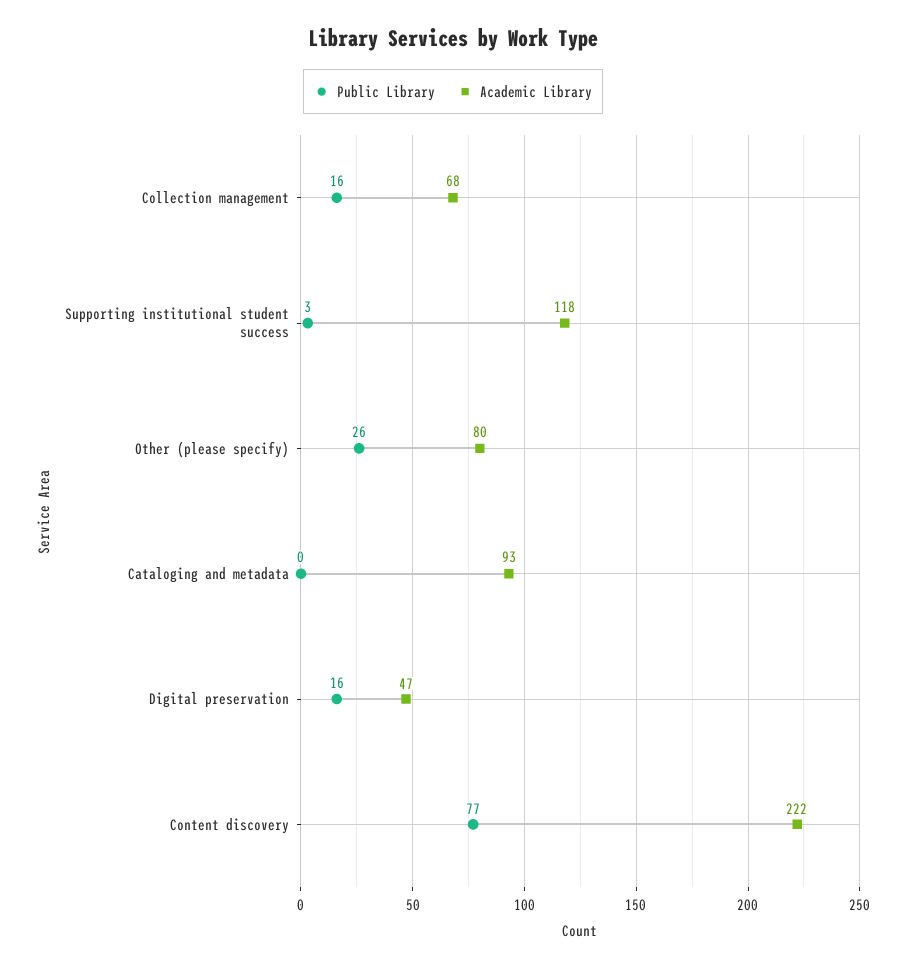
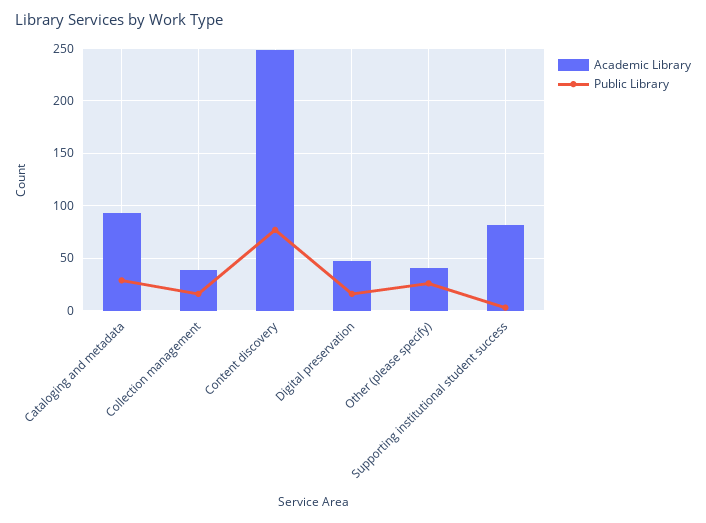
Academic Library, Collection management: 68 -> 40
Academic Library, Supporting institutional student success: 118 -> 80
Academic Library, Other (please specify): 80 -> 40
Public Library, Cataloging and metadata: 0 -> 30
Academic Library, Content discovery: 222 -> 250

